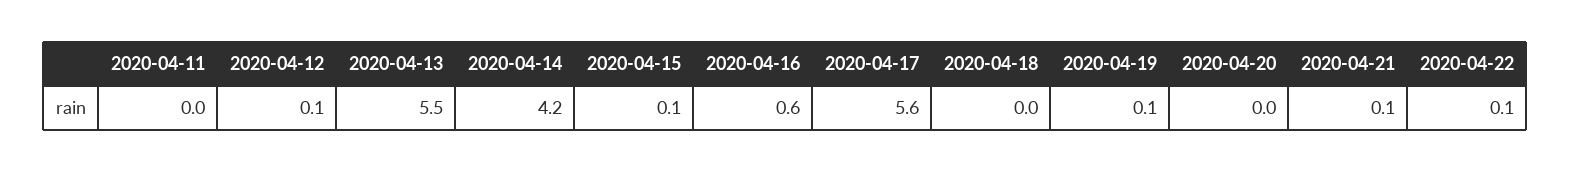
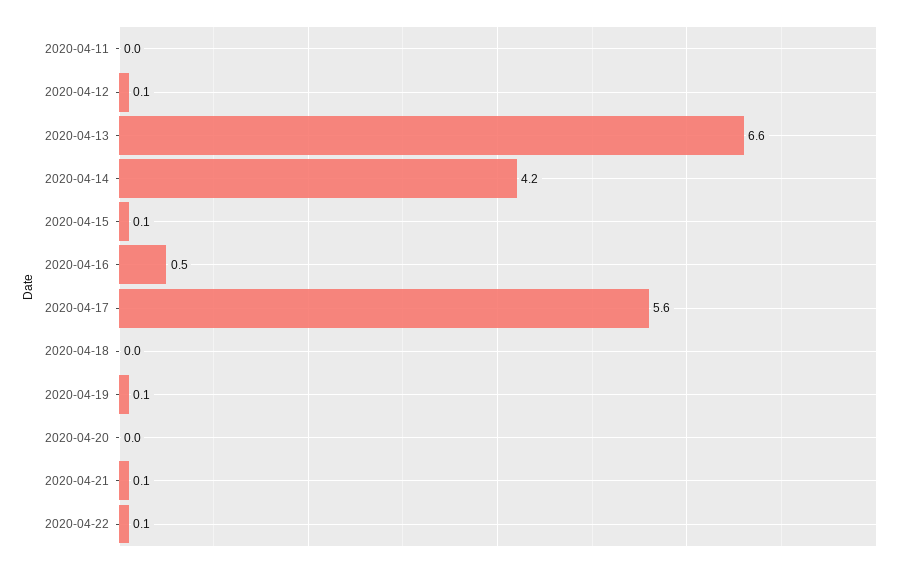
2020-04-13: 5.5 -> 6.6
2020-04-16: 0.6 -> 0.5

